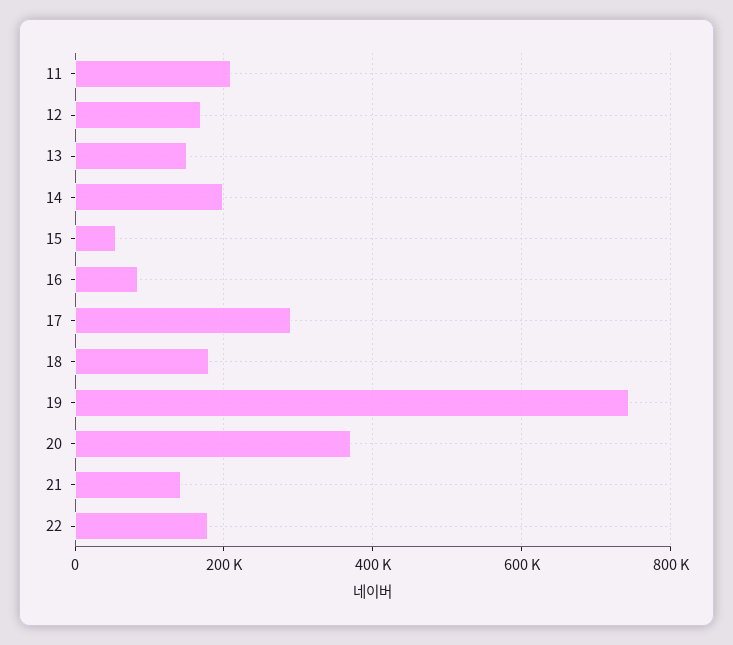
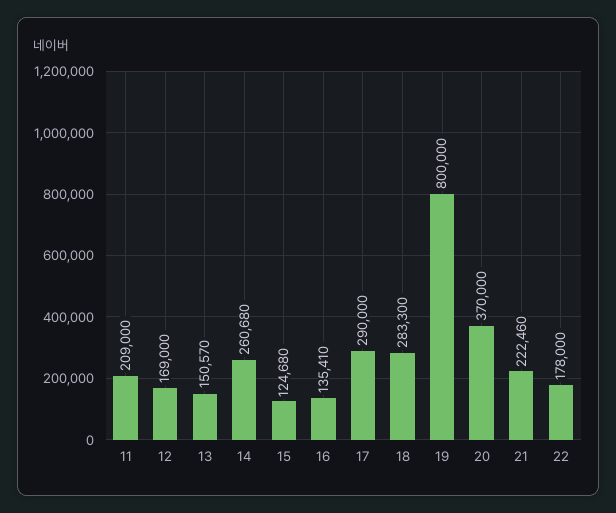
14: 200000 -> 260680
15: 60000 -> 124680
16: 80000 -> 135410
18: 180000 -> 283300
19: 740000 -> 800000
21: 140000 -> 222460

